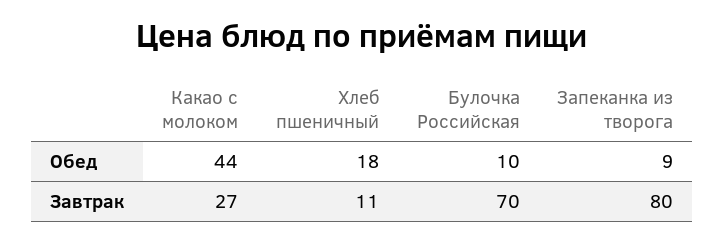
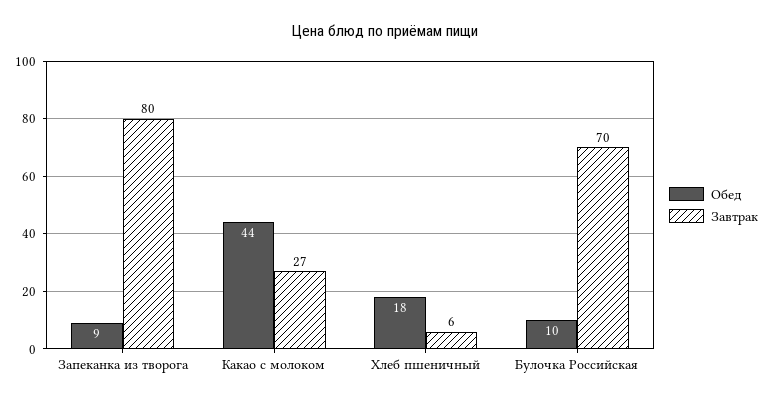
Завтрак, Хлеб пшеничный: 11 -> 6

